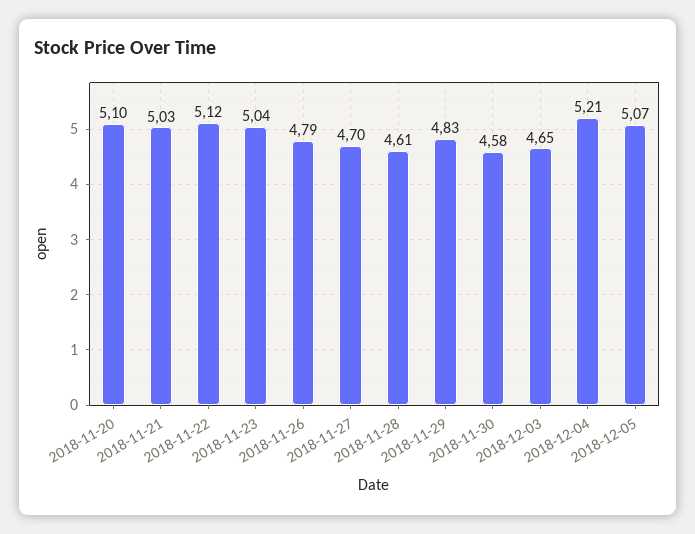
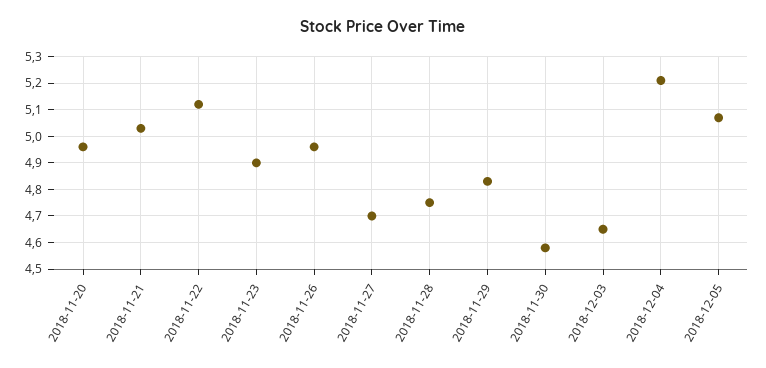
2018-11-20: 5.1 -> 4.95
2018-11-23: 5.04 -> 4.9
2018-11-26: 4.79 -> 4.95
2018-11-28: 4.61 -> 4.75

